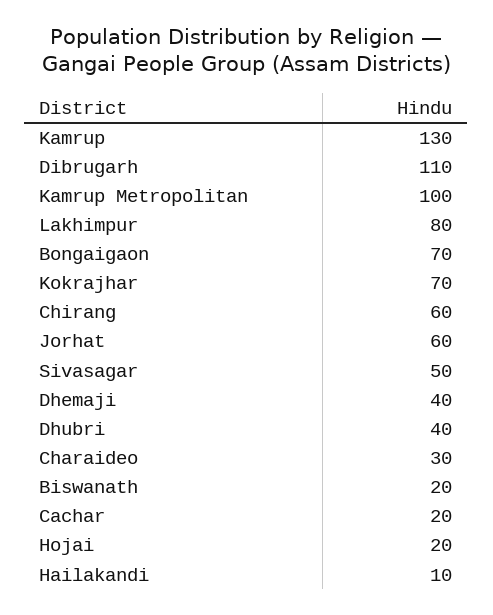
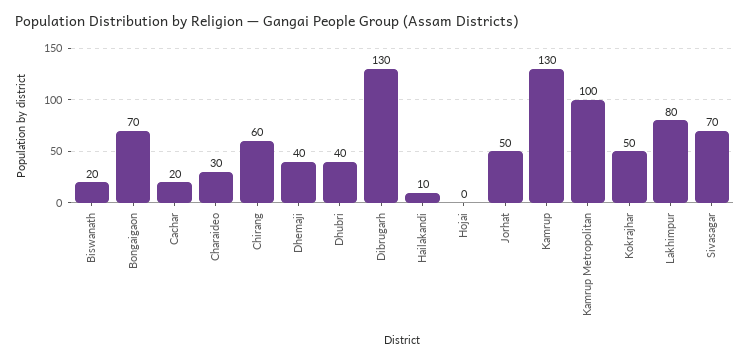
Dibrugarh: 110 -> 130
Kokrajhar: 70 -> 50
Jorhat: 60 -> 50
Sivasagar: 50 -> 70
Hojai: 20 -> 0

